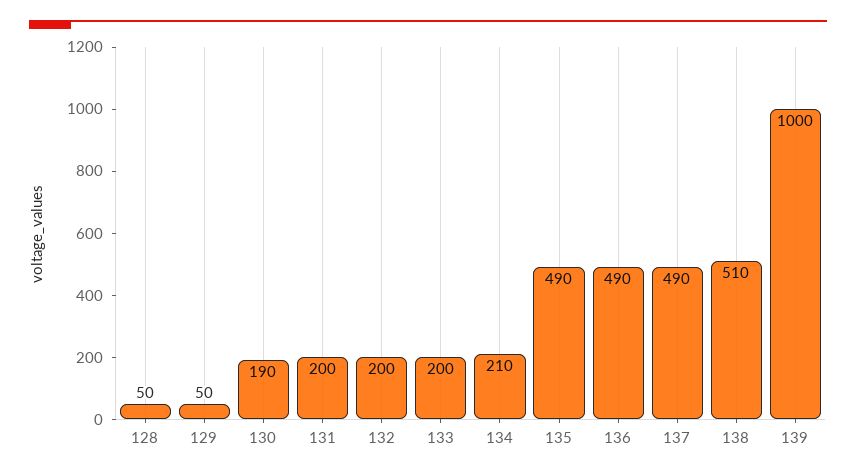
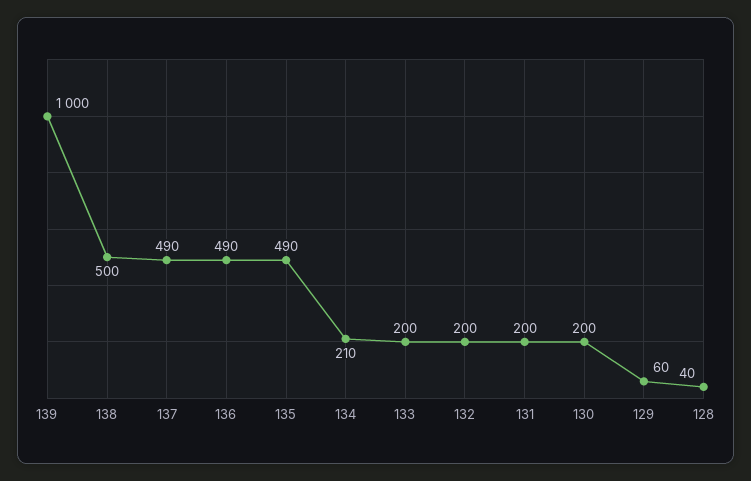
128: 50 -> 40
129: 50 -> 60
130: 190 -> 200
138: 510 -> 500

